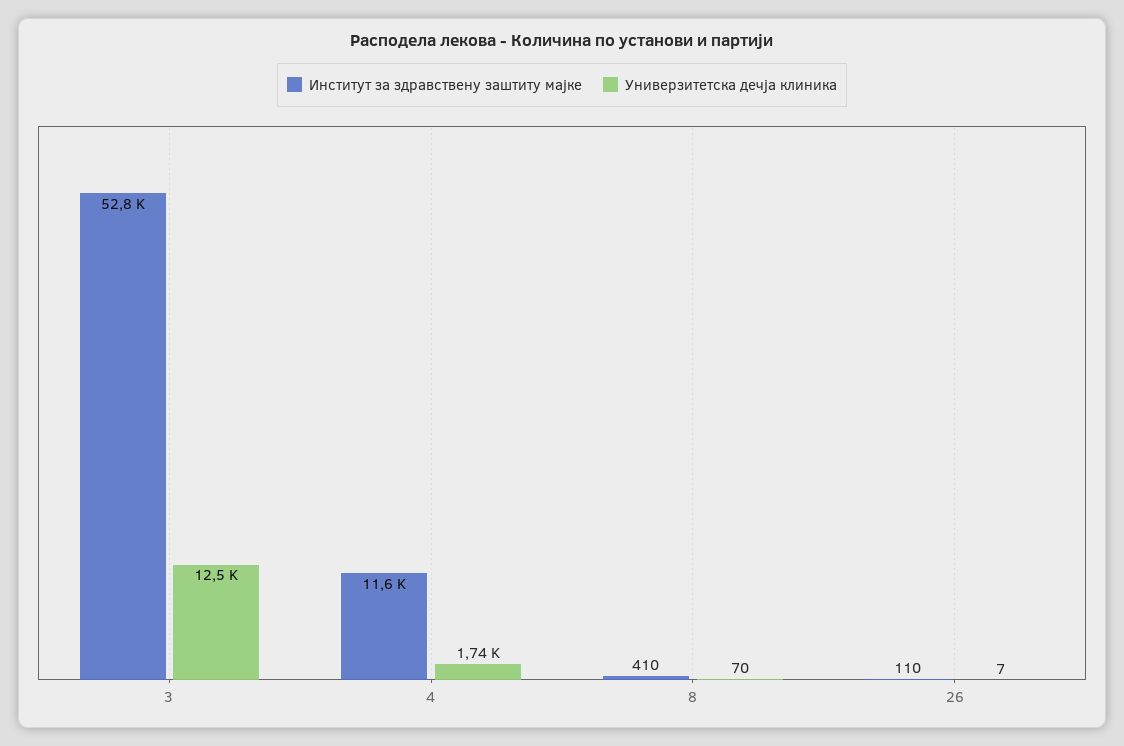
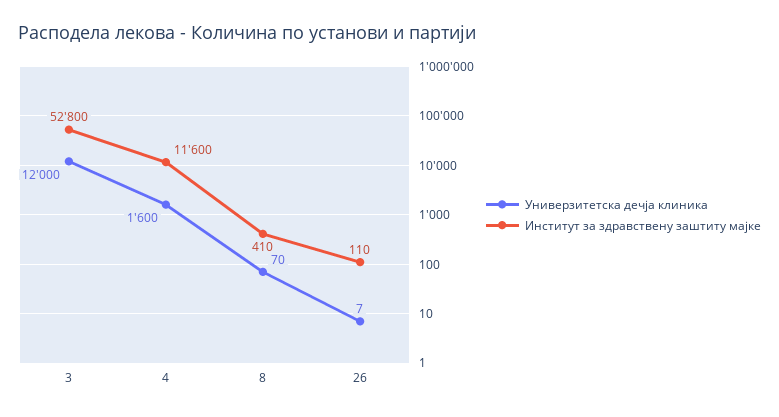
Универзитетска дечја клиника, 3: 12500 -> 12000
Универзитетска дечја клиника, 4: 1740 -> 1600

